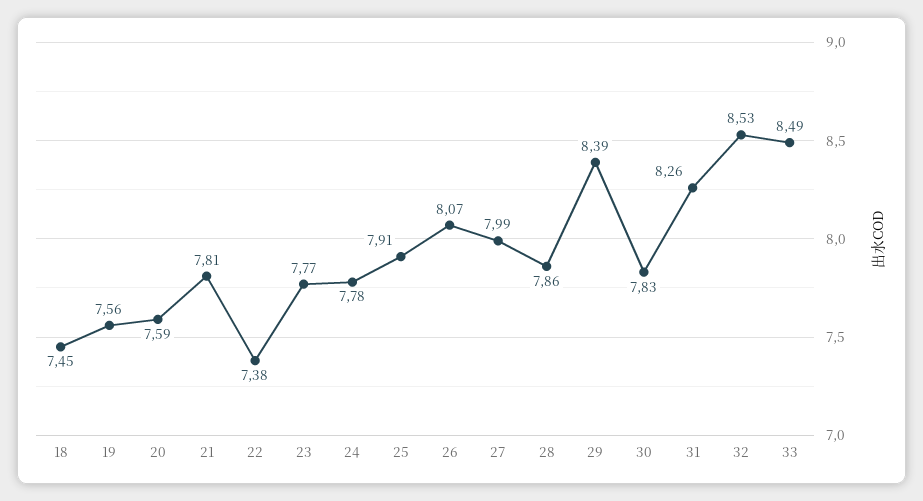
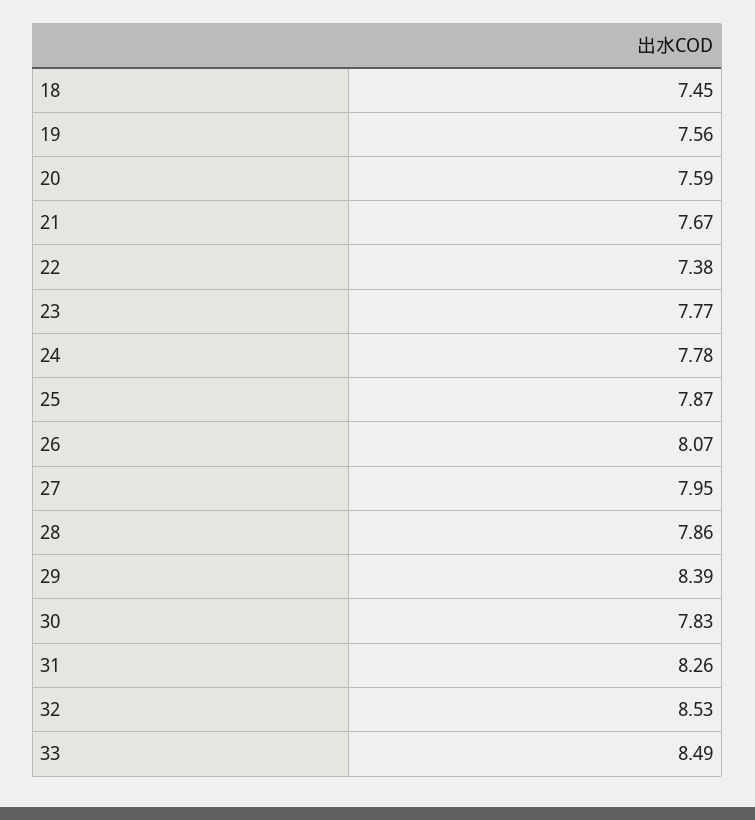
21: 7.81 -> 7.67
25: 7.91 -> 7.87
27: 7.99 -> 7.95

